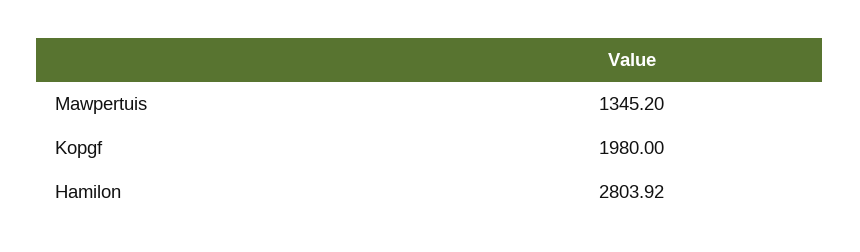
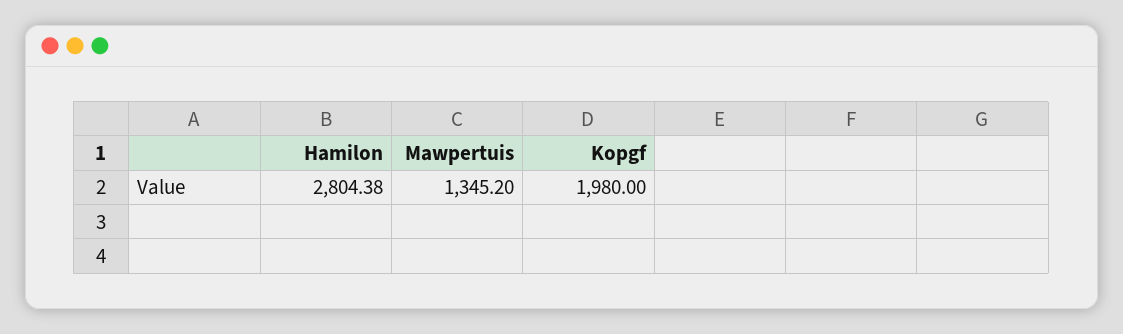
Hamilon: 2803.92 -> 2804.38

